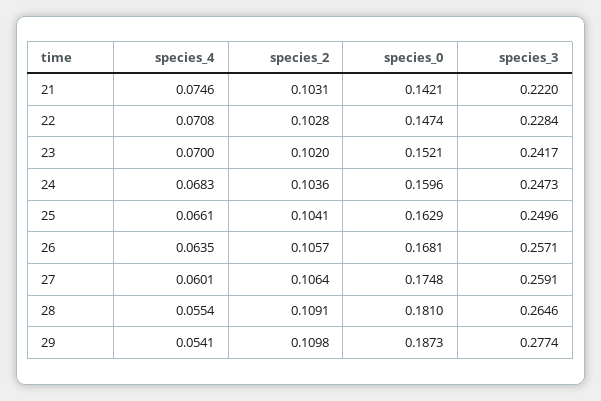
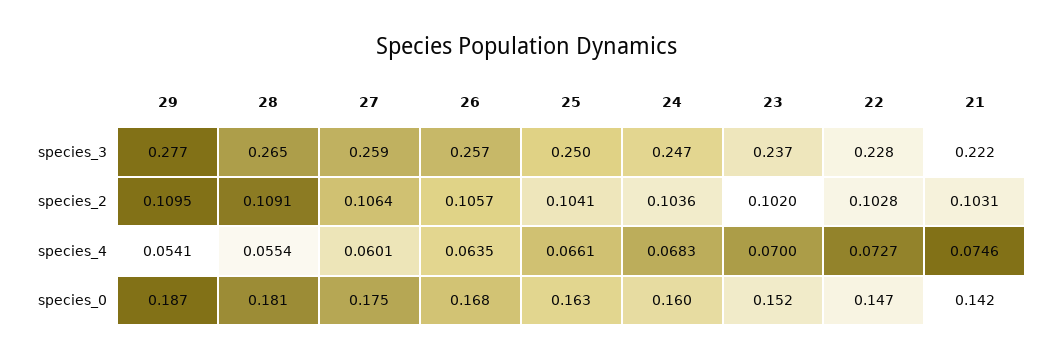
species_4, 22: 0.0708 -> 0.0727
species_3, 23: 0.2417 -> 0.237
species_2, 29: 0.1098 -> 0.1095

